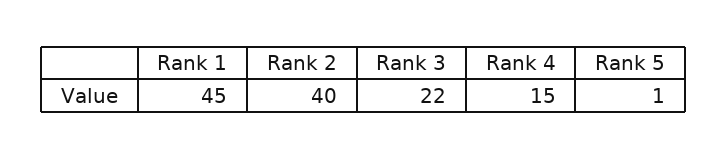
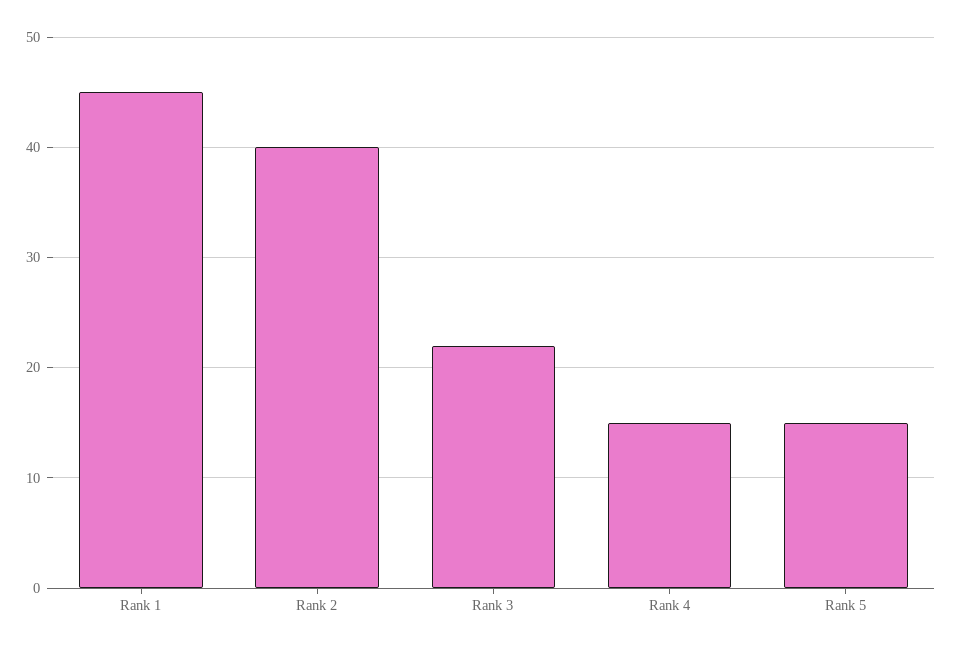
Rank 5: 1 -> 15

